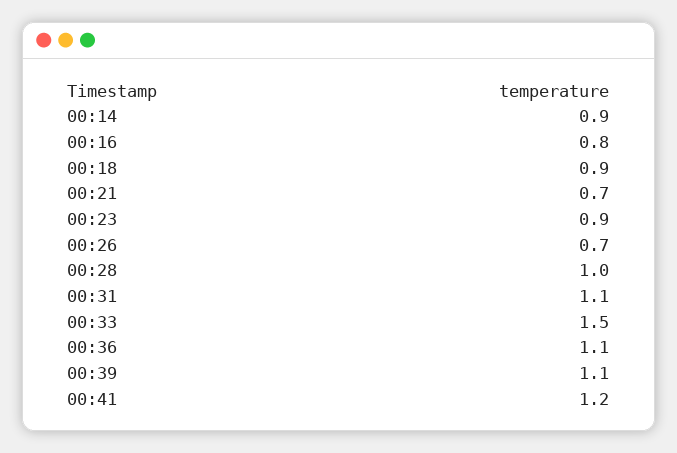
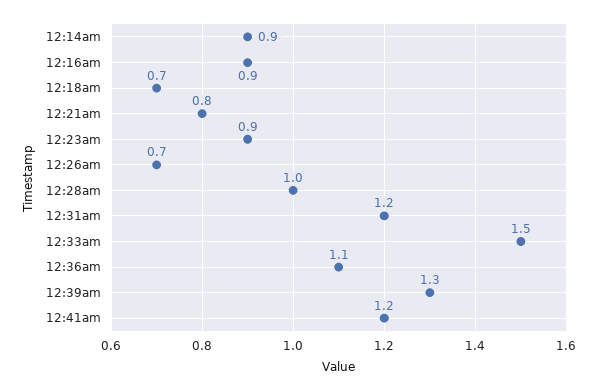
00:16: 0.8 -> 0.9
00:18: 0.9 -> 0.7
00:21: 0.7 -> 0.8
00:31: 1.1 -> 1.2
00:39: 1.1 -> 1.3

